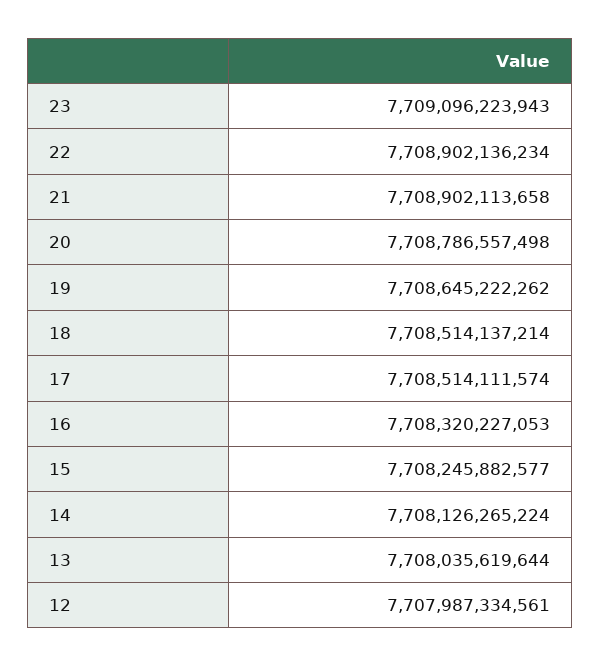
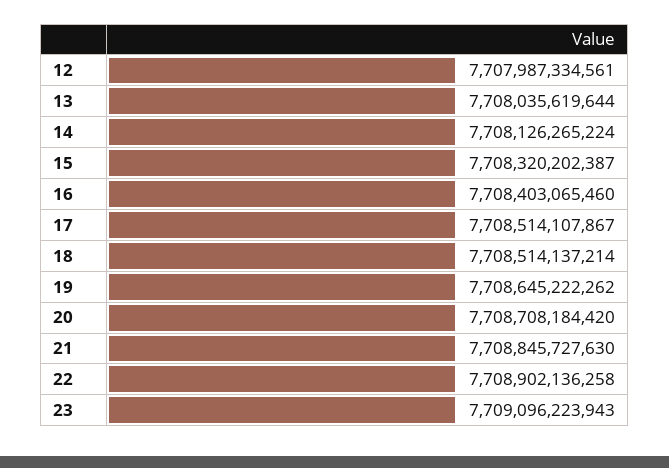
22: 7708902136234 -> 7708902136258
21: 7708902113658 -> 7708845727630
20: 7708786557498 -> 7708708184420
17: 7708514111574 -> 7708514107867
16: 7708320227053 -> 7708403065460
15: 7708245882577 -> 7708320202387

